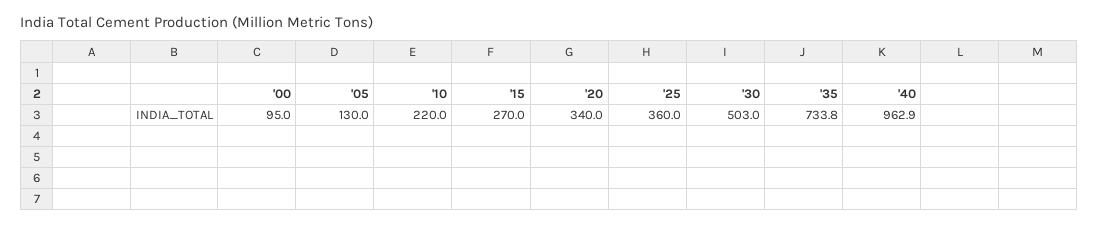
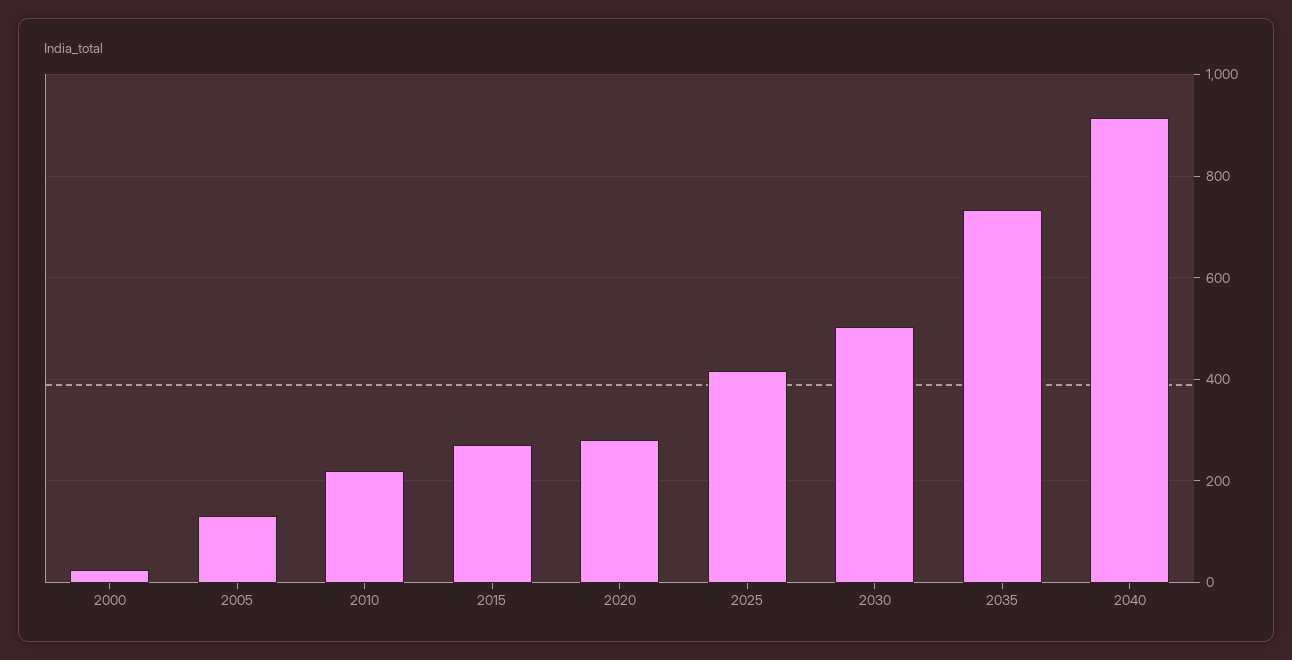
'00: 95 -> 20
'20: 340 -> 280
'25: 360 -> 420
'40: 962.9 -> 920

